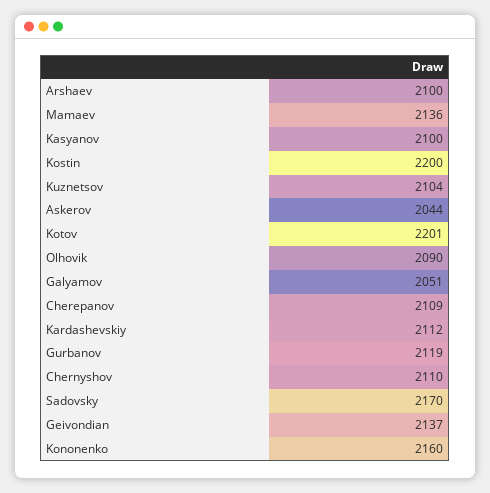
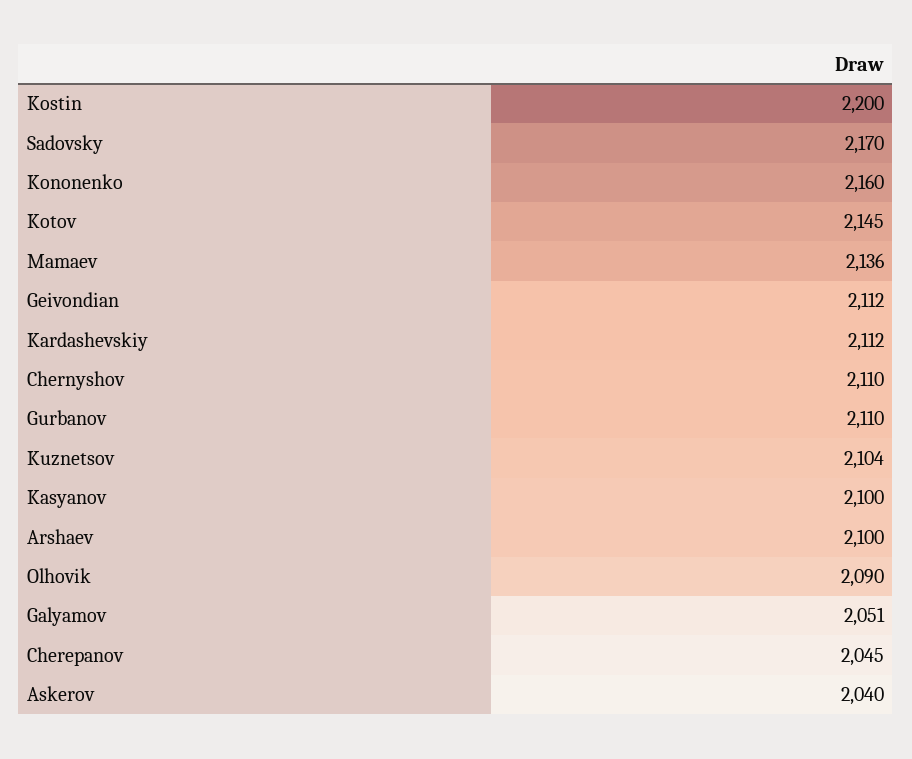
Askerov: 2044 -> 2040
Kotov: 2201 -> 2145
Cherepanov: 2109 -> 2045
Gurbanov: 2119 -> 2110
Geivondian: 2137 -> 2112

